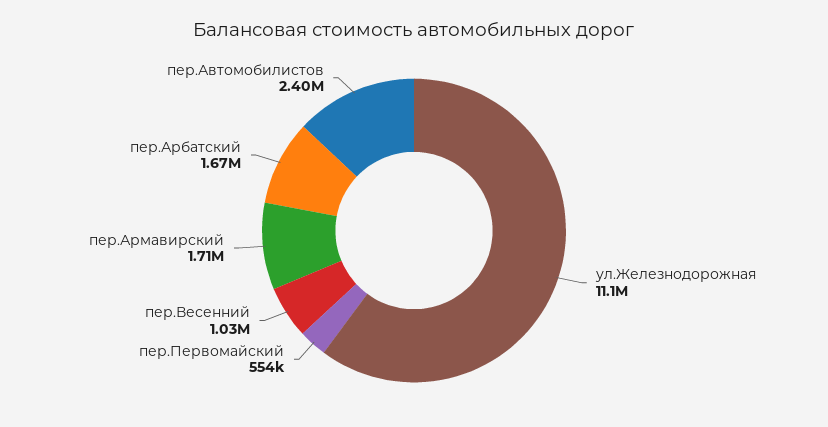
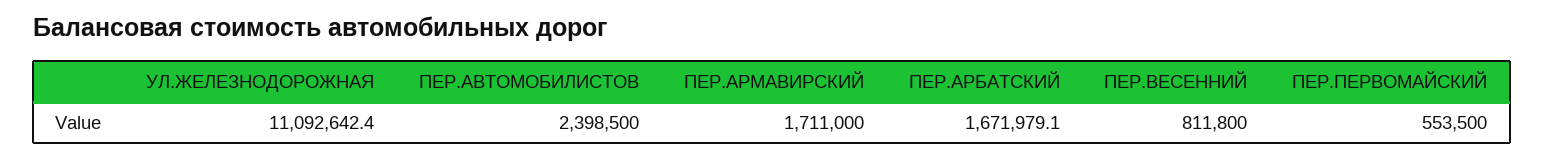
пер.Весенний: 1030000 -> 811800

